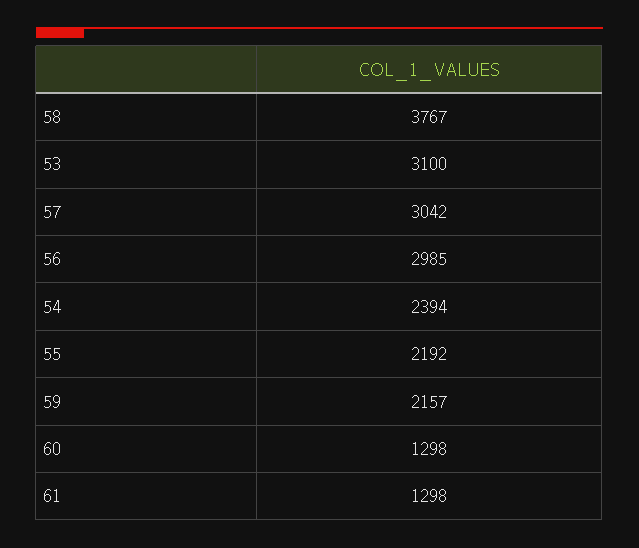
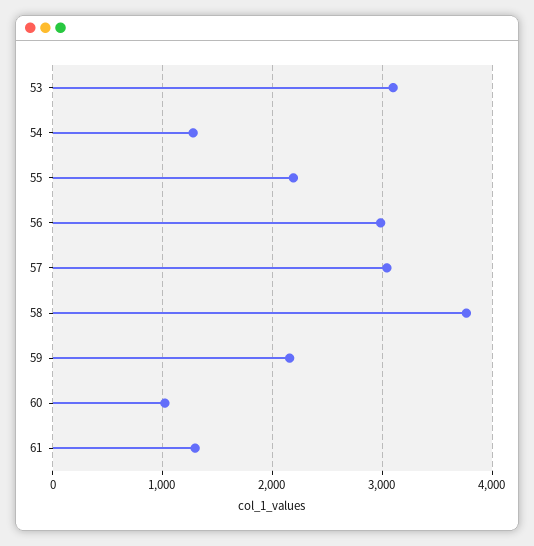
54: 2394 -> 1300
60: 1298 -> 1000

